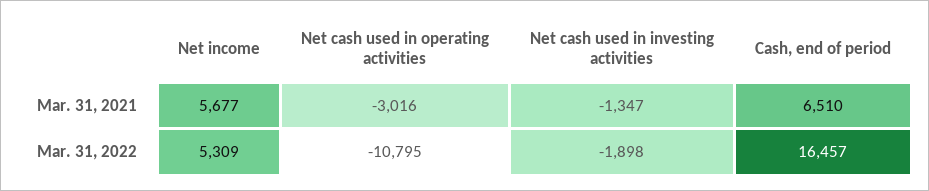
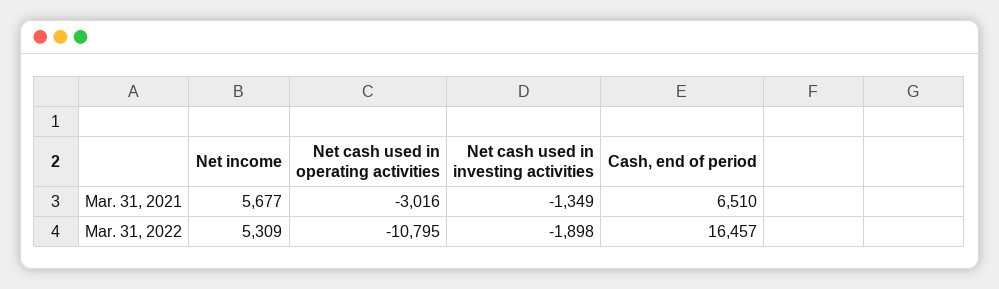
Net cash used in investing activities, Mar. 31, 2021: -1347 -> -1349

